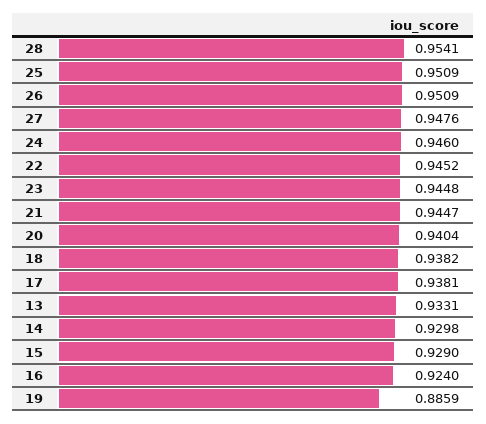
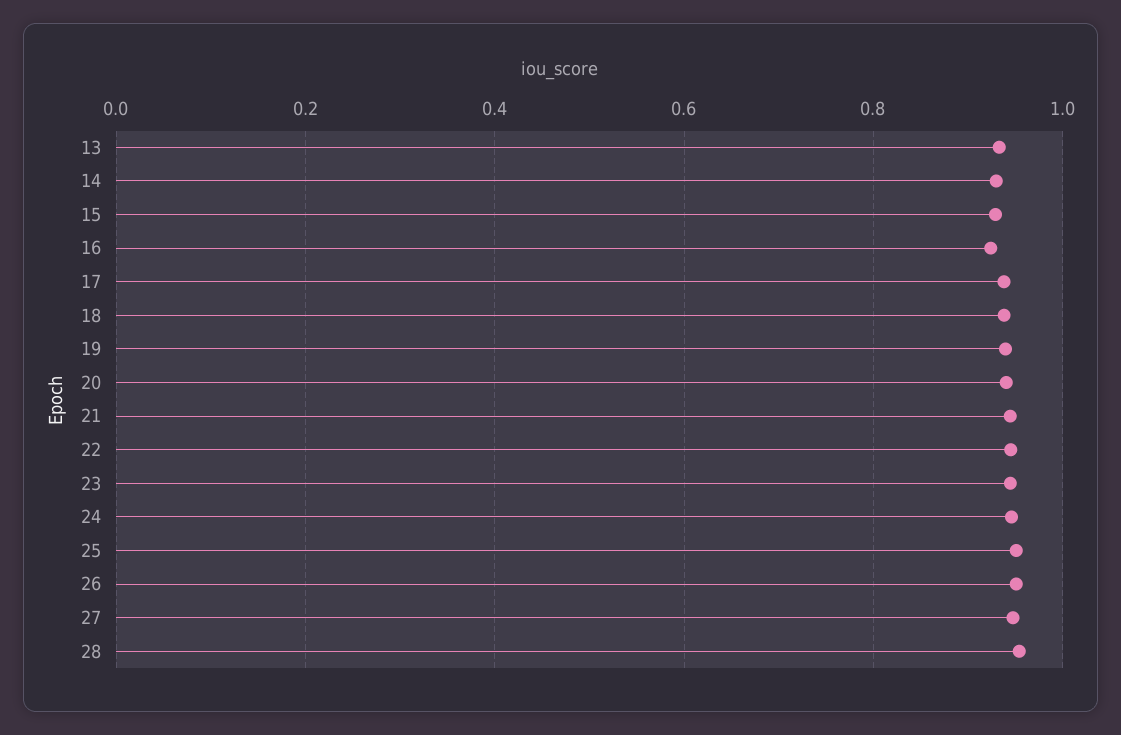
19: 0.8859 -> 0.94

